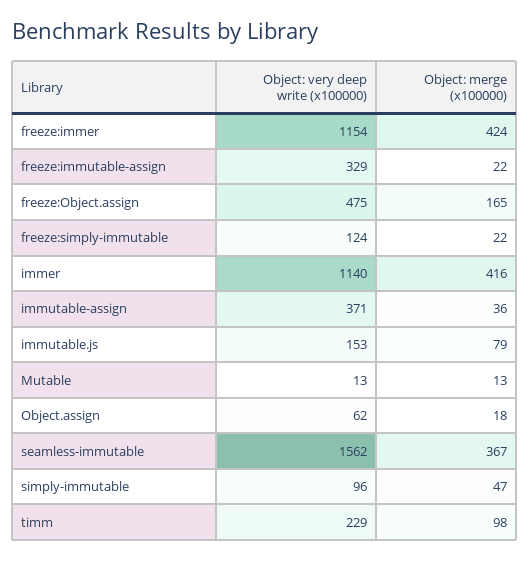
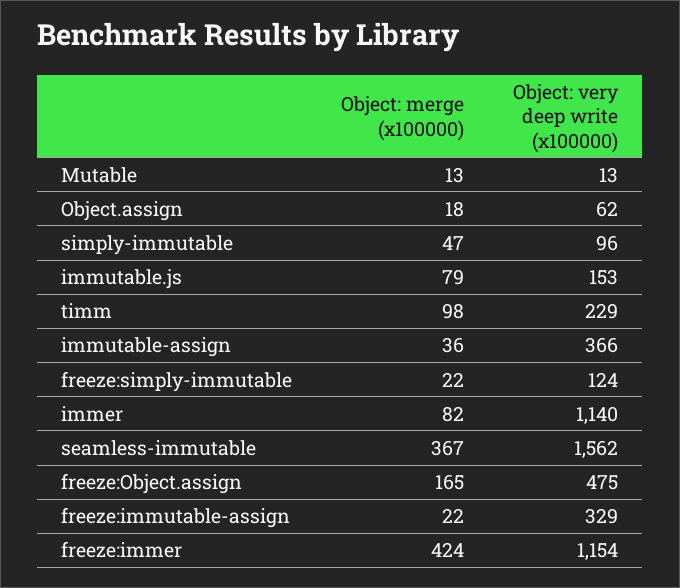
Object: merge (x100000), immer: 416 -> 82
Object: very deep write (x100000), immutable-assign: 371 -> 366

